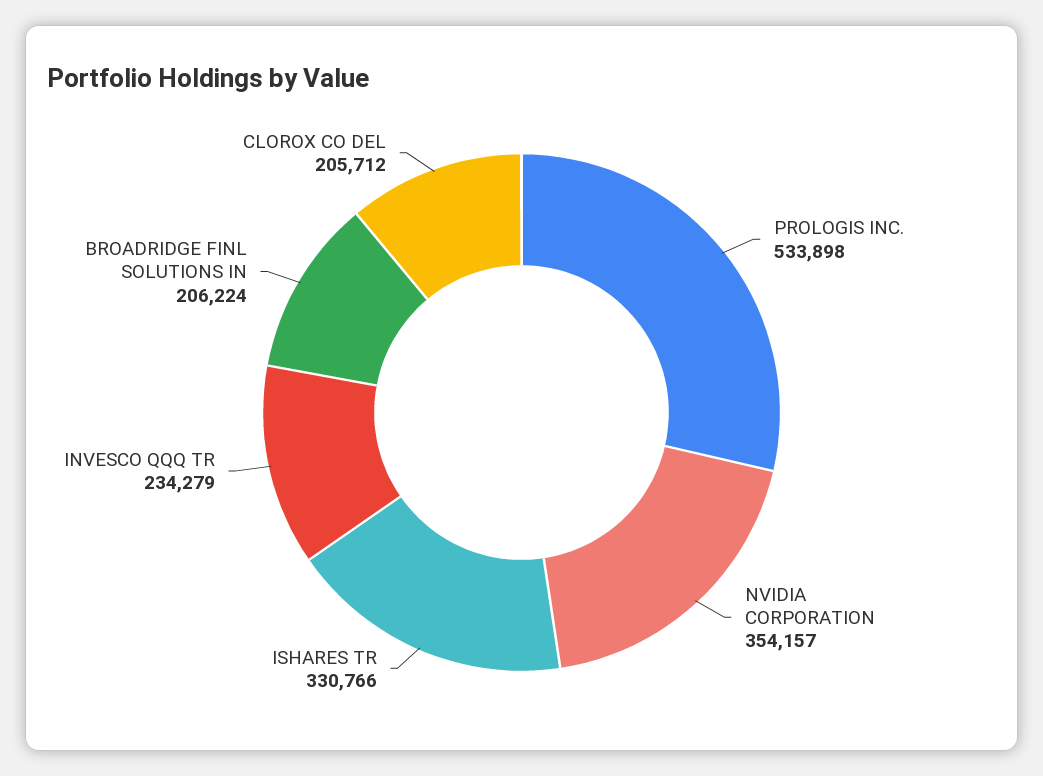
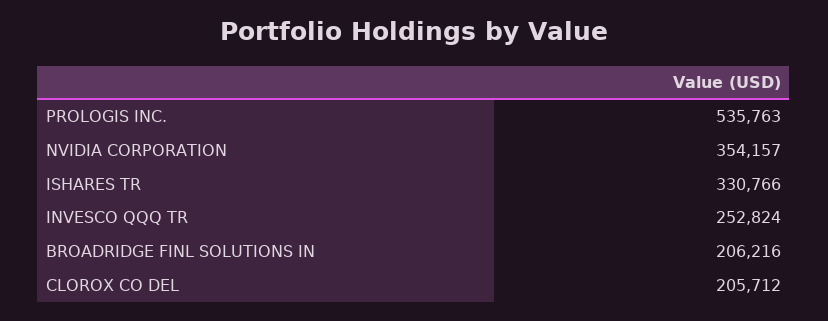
PROLOGIS INC.: 533898 -> 535763
INVESCO QQQ TR: 234279 -> 252824
BROADRIDGE FINL SOLUTIONS IN: 206224 -> 206216

